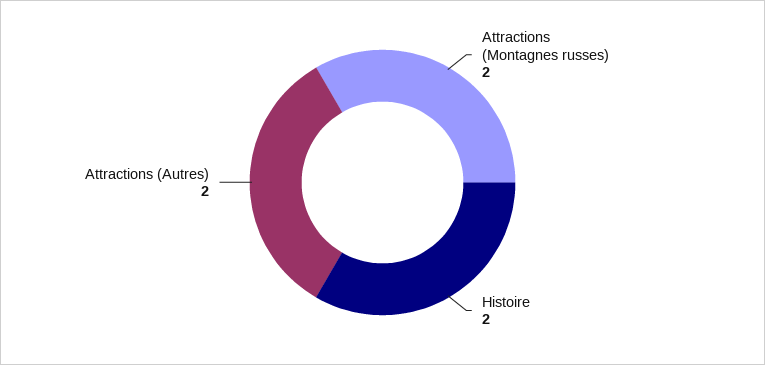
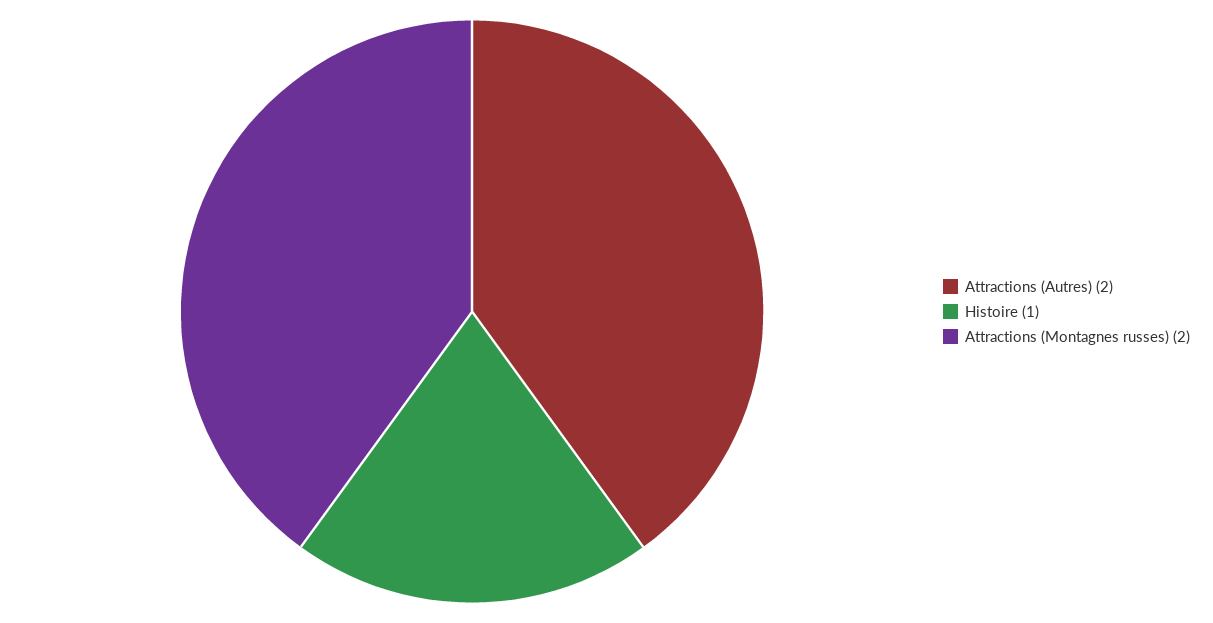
Histoire: 2 -> 1

